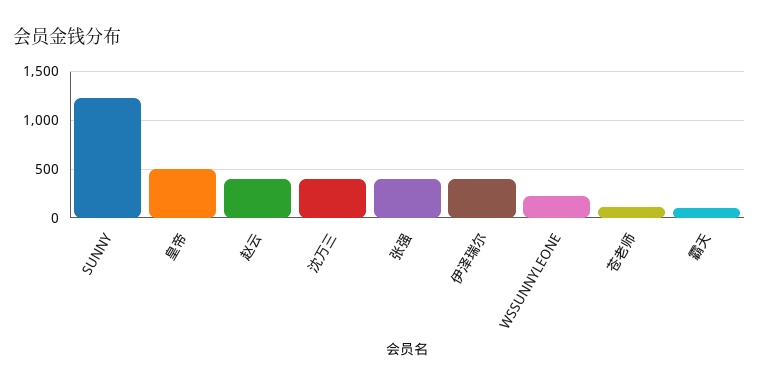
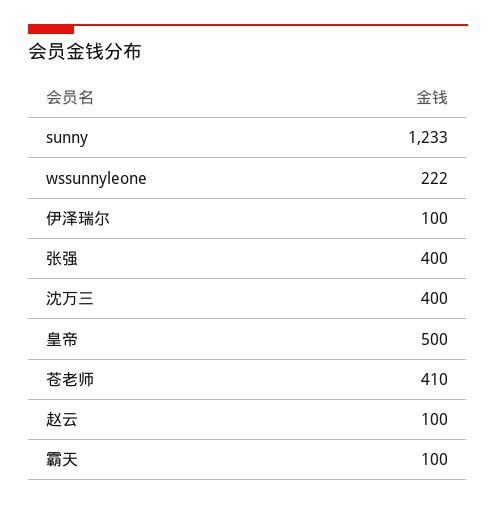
赵云: 400 -> 100
伊泽瑞尔: 400 -> 100
苍老师: 100 -> 410

